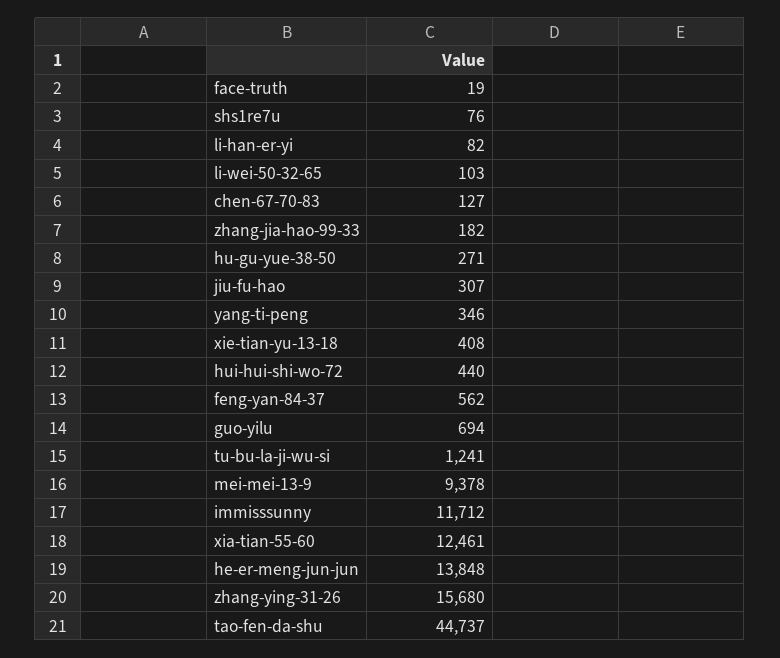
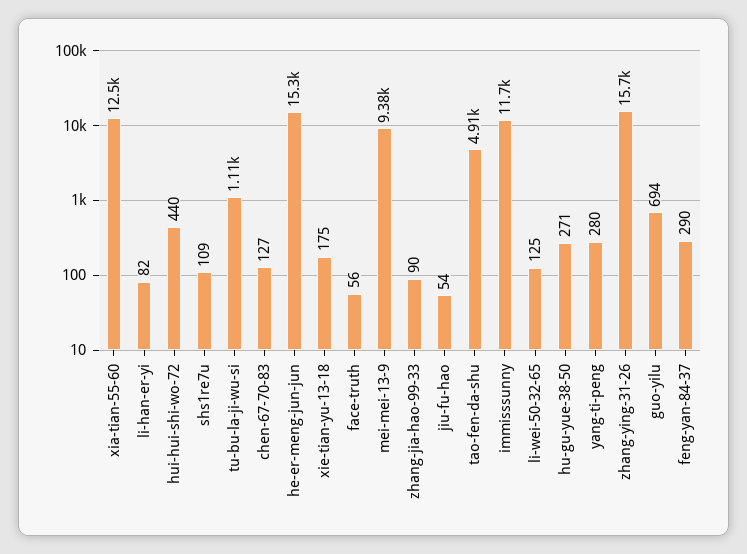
face-truth: 19 -> 56
shs1re7u: 76 -> 109
li-wei-50-32-65: 103 -> 125
zhang-jia-hao-99-33: 182 -> 90
jiu-fu-hao: 307 -> 54
yang-ti-peng: 346 -> 280
xie-tian-yu-13-18: 408 -> 175
feng-yan-84-37: 562 -> 290
tu-bu-la-ji-wu-si: 1241 -> 1110
he-er-meng-jun-jun: 13848 -> 15300
tao-fen-da-shu: 44737 -> 4910

